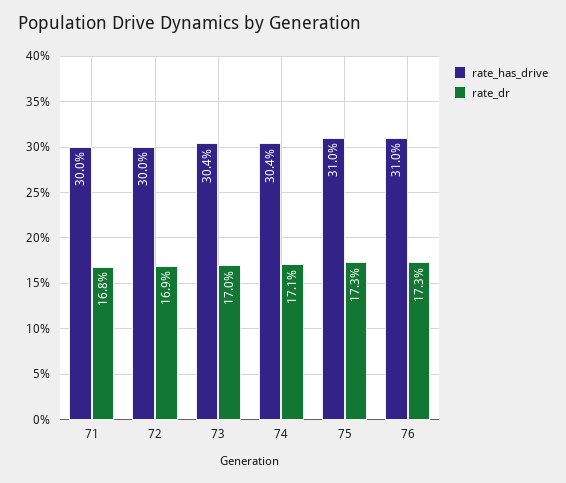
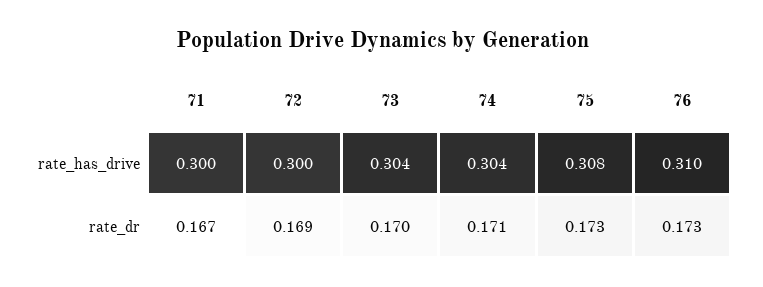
rate_dr, 71: 0.168 -> 0.167
rate_has_drive, 75: 0.31 -> 0.308

